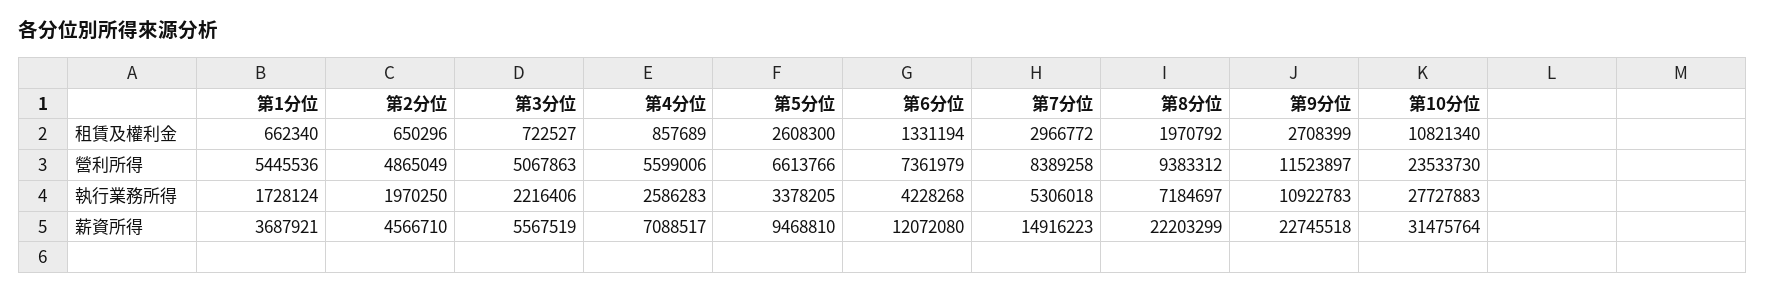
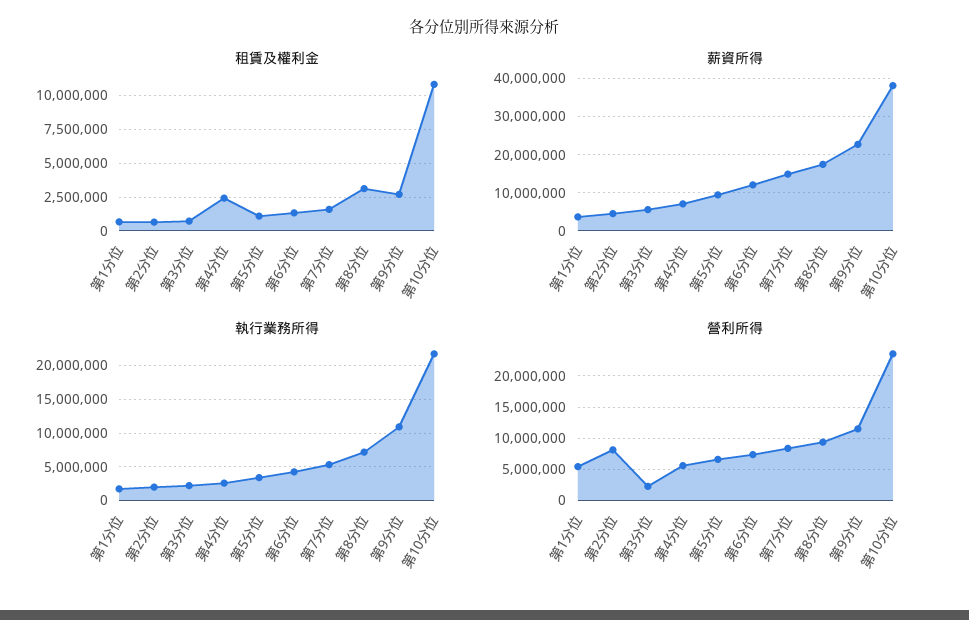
租賃及權利金, 第4分位: 857689 -> 2500000
租賃及權利金, 第5分位: 2608300 -> 1000000
租賃及權利金, 第7分位: 2966772 -> 1500000
租賃及權利金, 第8分位: 1970792 -> 3000000
營利所得, 第2分位: 4865049 -> 8000000
營利所得, 第3分位: 5067863 -> 2000000
執行業務所得, 第10分位: 27727883 -> 22000000
薪資所得, 第8分位: 22203299 -> 18000000
薪資所得, 第10分位: 31475764 -> 38000000

